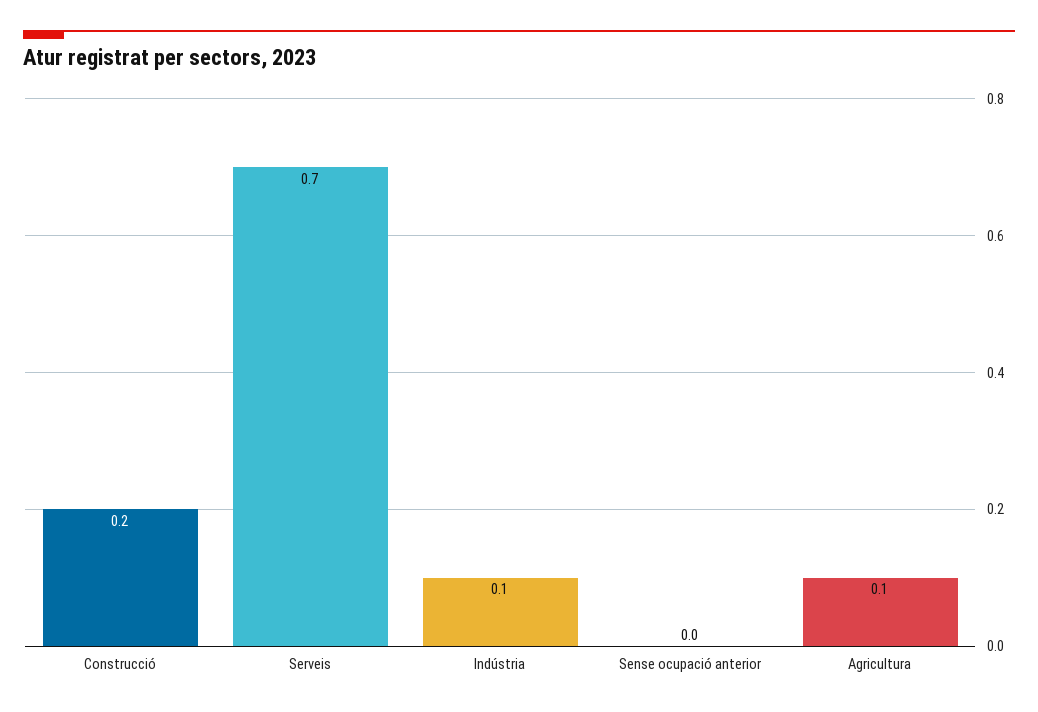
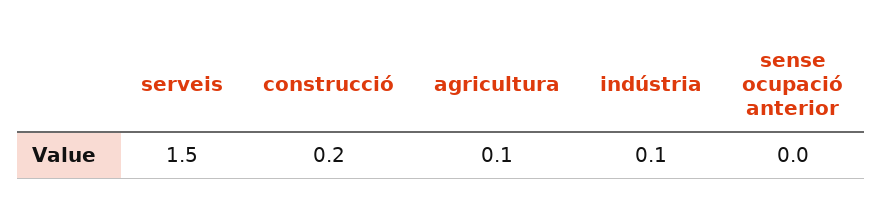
Serveis: 0.7 -> 1.5

